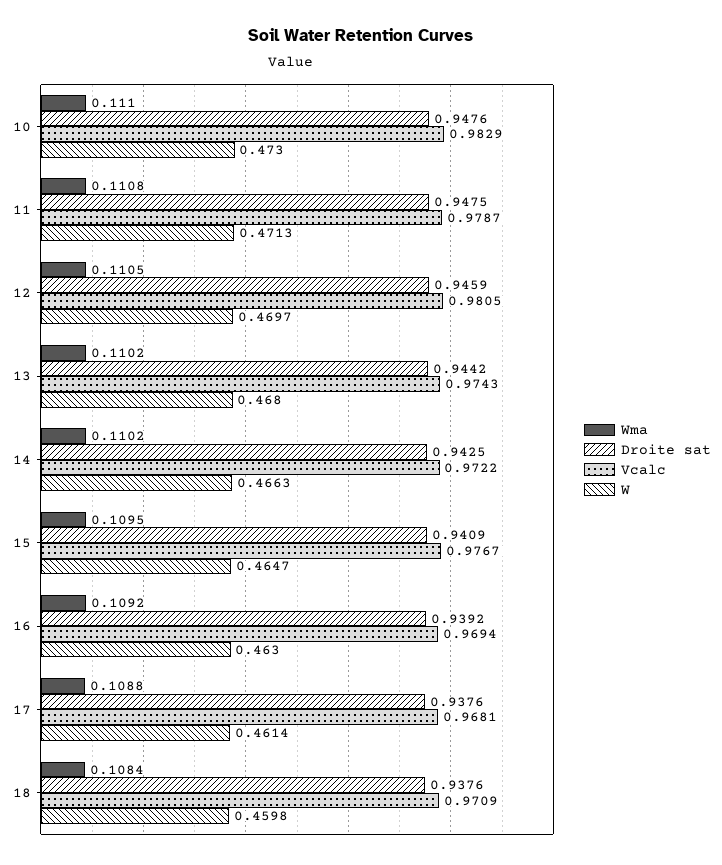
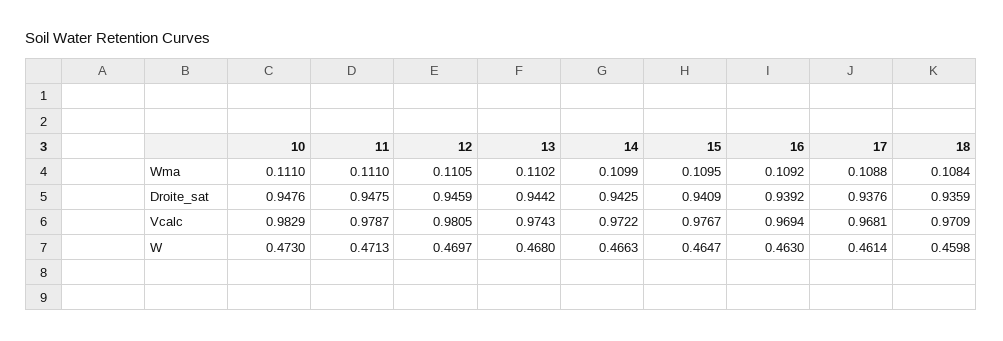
Wma, 11: 0.1108 -> 0.111
Wma, 14: 0.1102 -> 0.1099
Droite sat, 18: 0.9376 -> 0.9359

